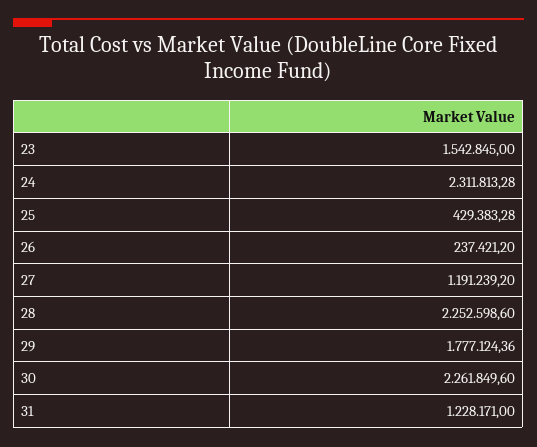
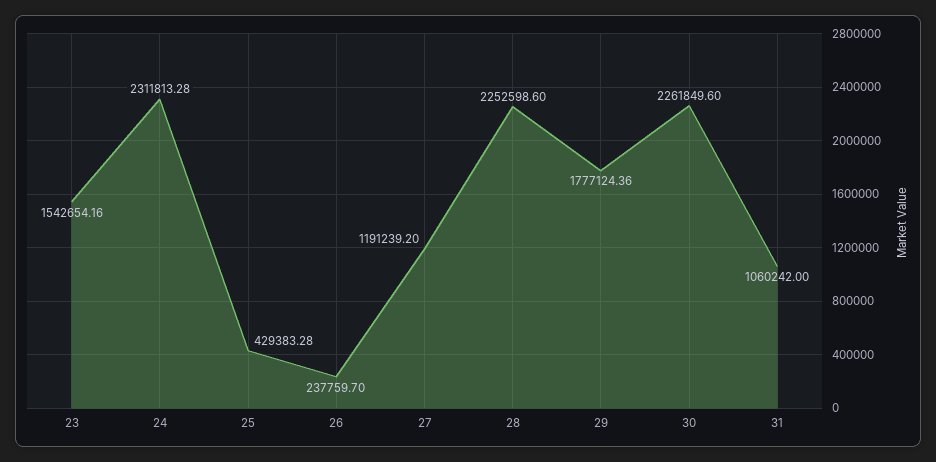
23: 1542845 -> 1542654.16
26: 237421.2 -> 237759.7
31: 1228171 -> 1060242

